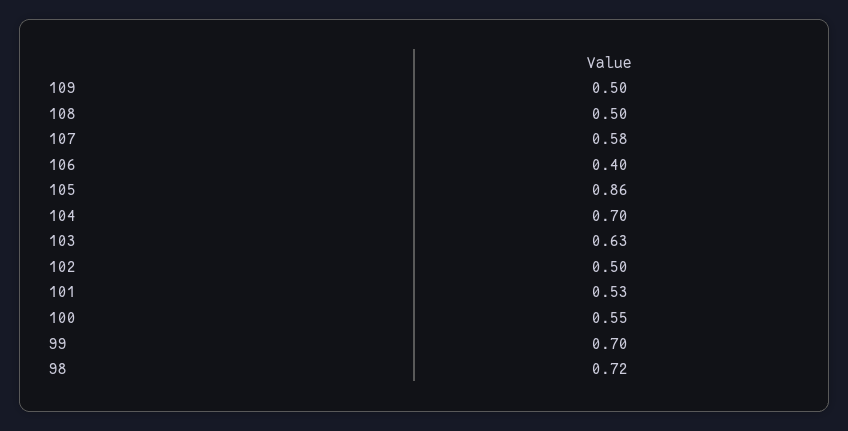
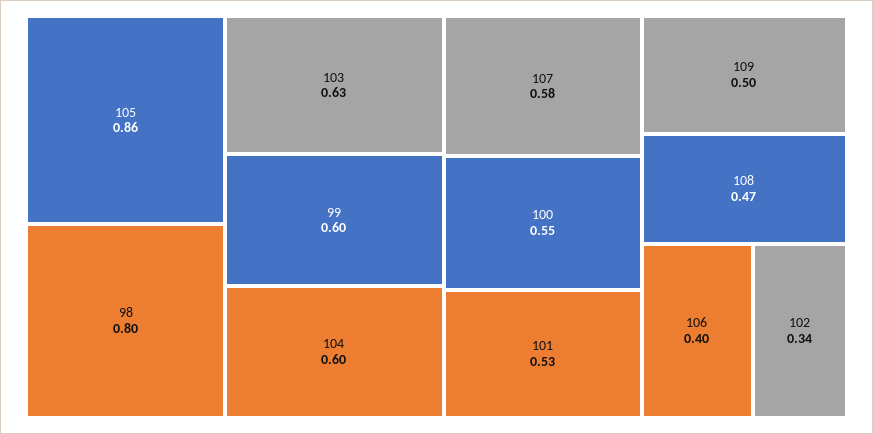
108: 0.5 -> 0.47
104: 0.7 -> 0.6
102: 0.5 -> 0.34
99: 0.7 -> 0.6
98: 0.72 -> 0.8

